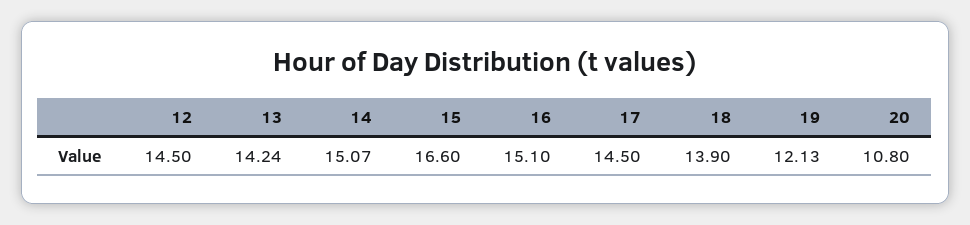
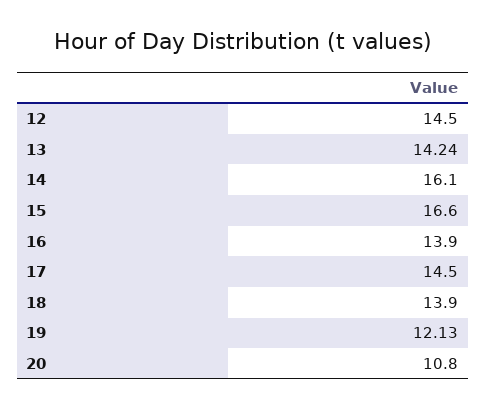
14: 15.07 -> 16.1
16: 15.1 -> 13.9

